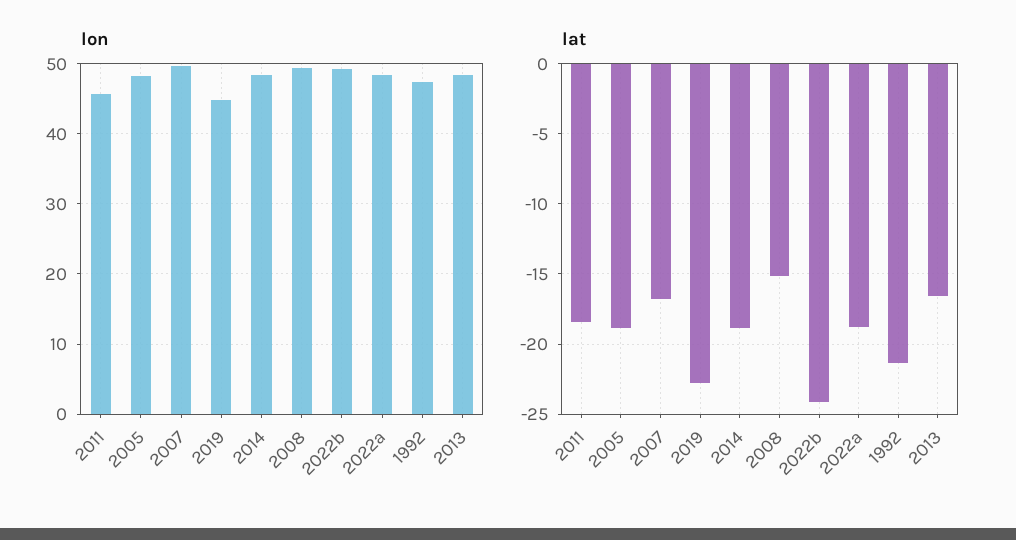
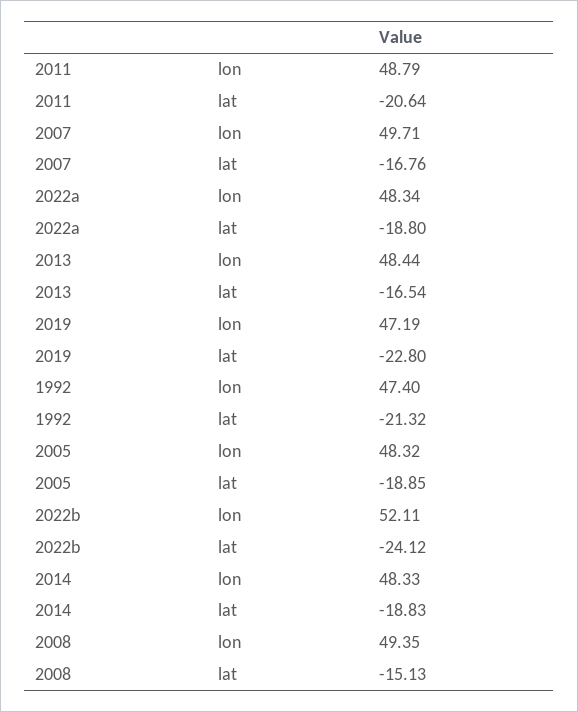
lon, 2011: 46 -> 48.79
lon, 2019: 45 -> 47.19
lon, 2022b: 49 -> 52.11
lat, 2011: -18.5 -> -20.64

